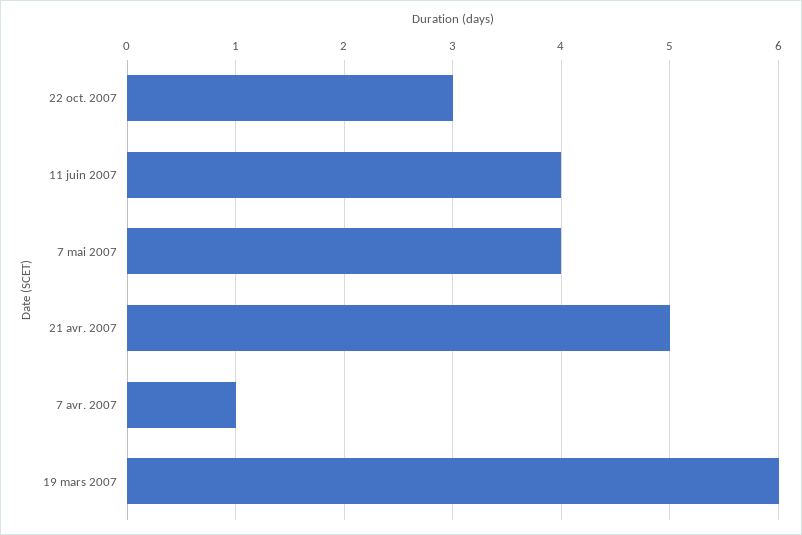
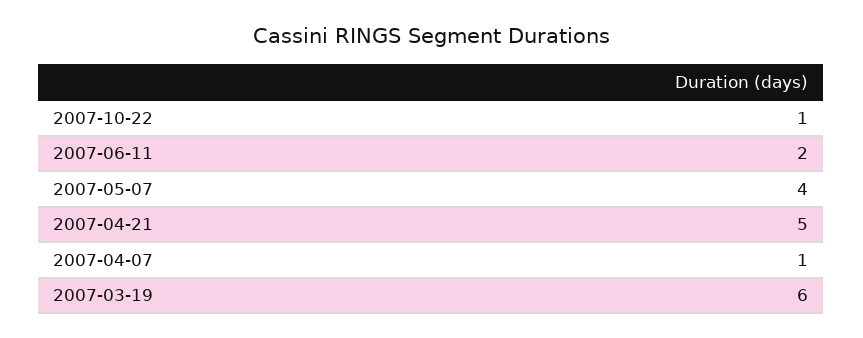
22 oct. 2007: 3 -> 1
11 juin 2007: 4 -> 2

